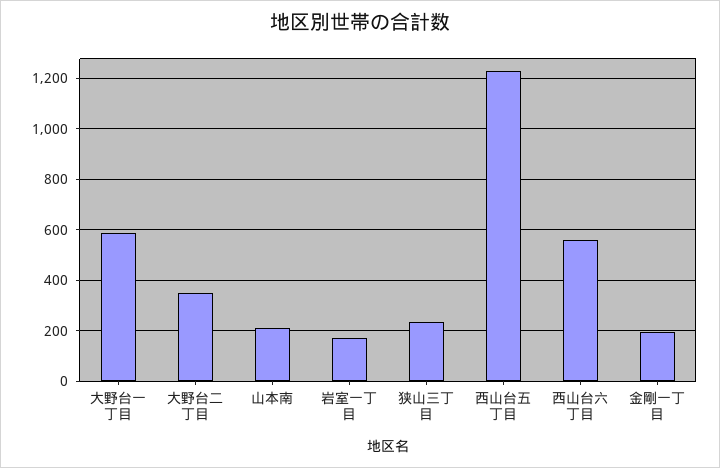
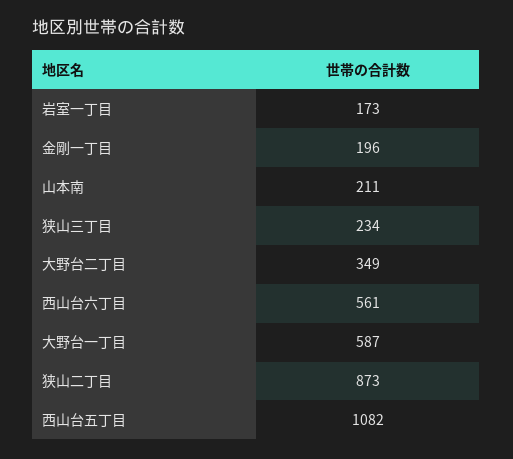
西山台五丁目: 1225 -> 1082
狭山二丁目: none -> 873

